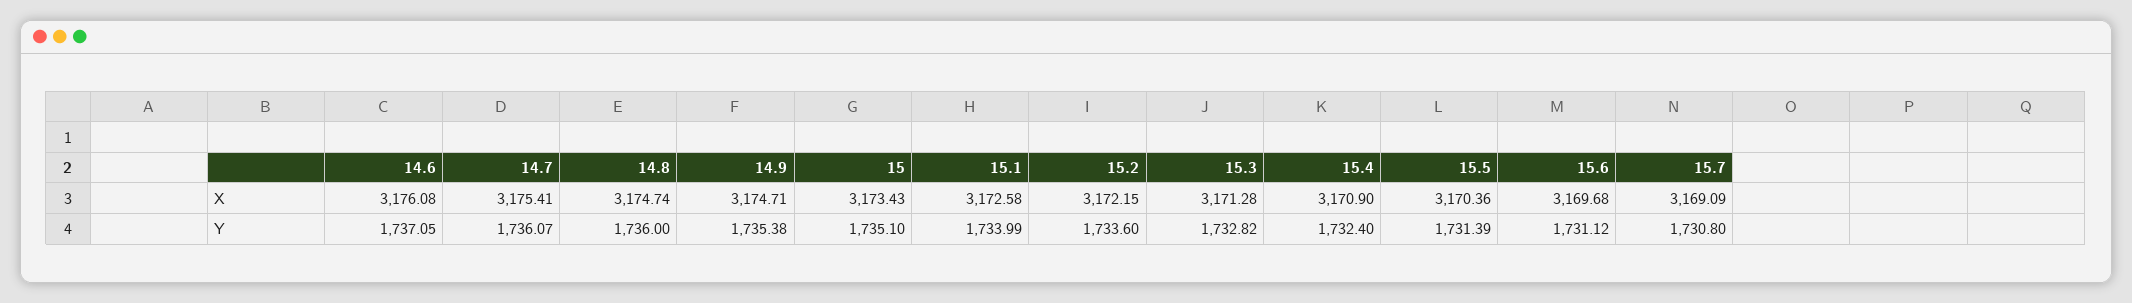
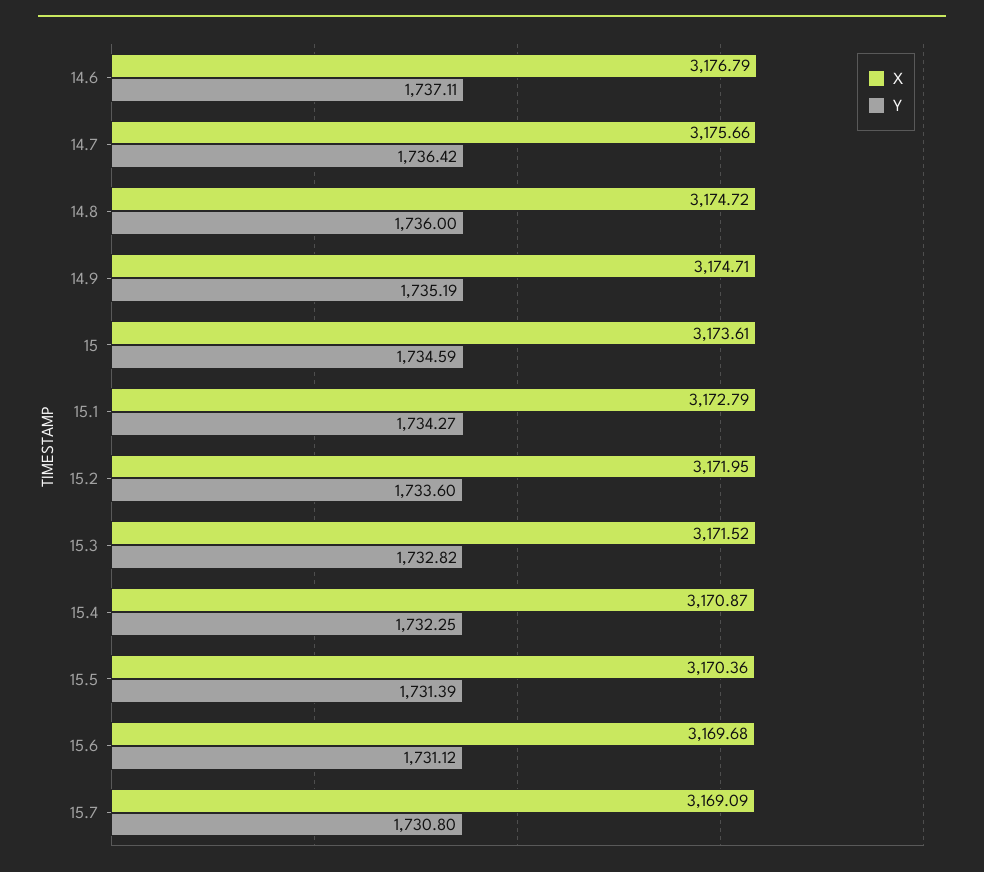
X, 14.6: 3176.08 -> 3176.79
X, 14.7: 3175.41 -> 3175.66
X, 14.8: 3174.74 -> 3174.72
X, 15: 3173.43 -> 3173.61
X, 15.1: 3172.58 -> 3172.79
X, 15.2: 3172.15 -> 3171.95
X, 15.3: 3171.28 -> 3171.52
X, 15.4: 3170.9 -> 3170.87
Y, 14.6: 1737.05 -> 1737.11
Y, 14.7: 1736.07 -> 1736.42
Y, 14.9: 1735.38 -> 1735.19
Y, 15: 1735.1 -> 1734.59
Y, 15.1: 1733.99 -> 1734.27
Y, 15.4: 1732.4 -> 1732.25

